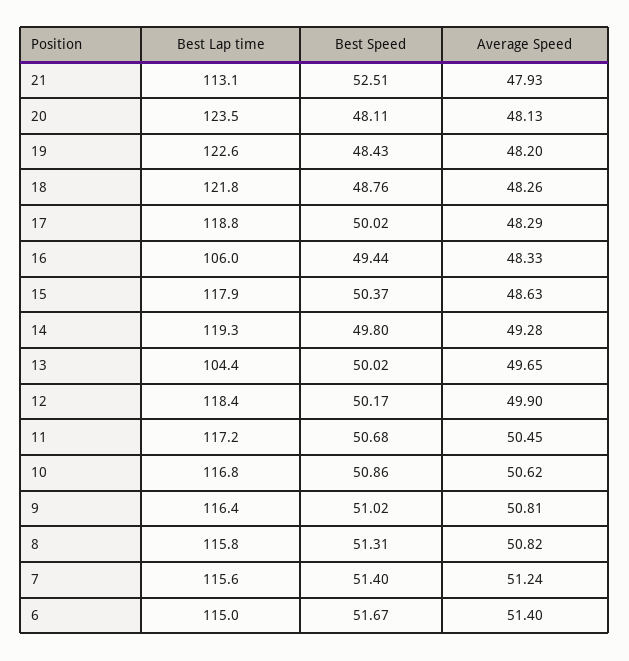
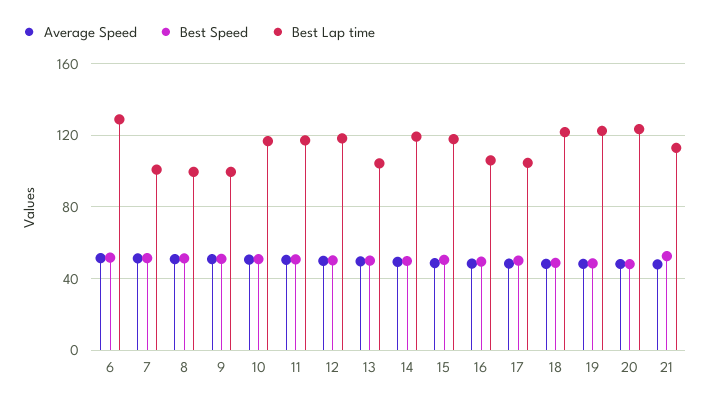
Best Lap time, 17: 118.8 -> 105
Best Lap time, 9: 116.4 -> 100
Best Lap time, 8: 115.8 -> 100
Best Lap time, 7: 115.6 -> 100
Best Lap time, 6: 115 -> 130

